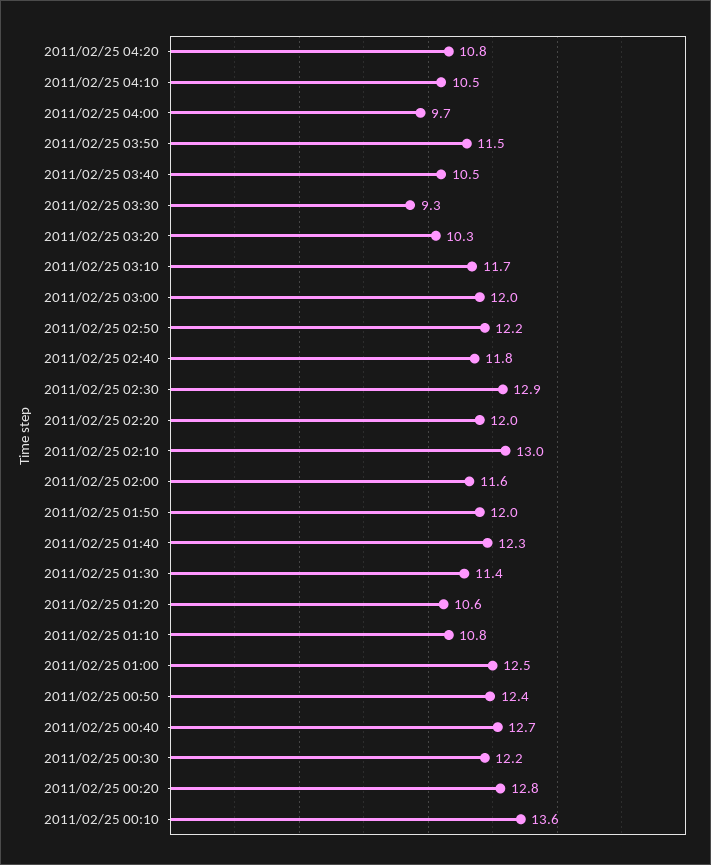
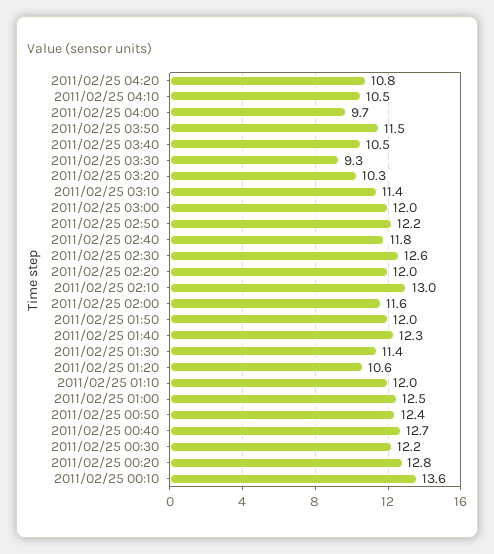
2011/02/25 03:10: 11.7 -> 11.4
2011/02/25 02:30: 12.9 -> 12.6
2011/02/25 01:10: 10.8 -> 12

